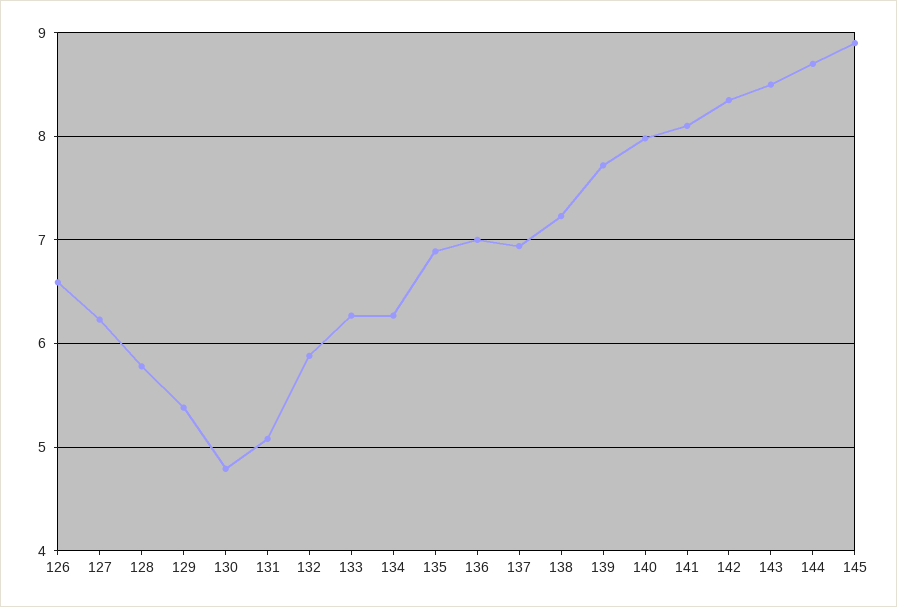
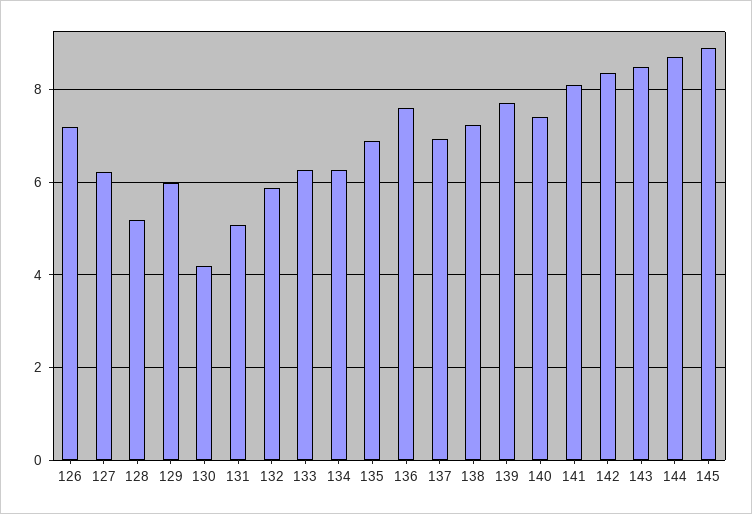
126: 6.6 -> 7.2
128: 5.8 -> 5.2
129: 5.4 -> 6
130: 4.8 -> 4.2
136: 7 -> 7.6
140: 8 -> 7.4

